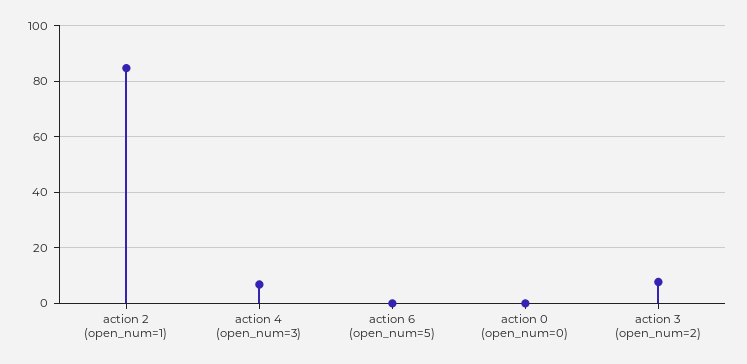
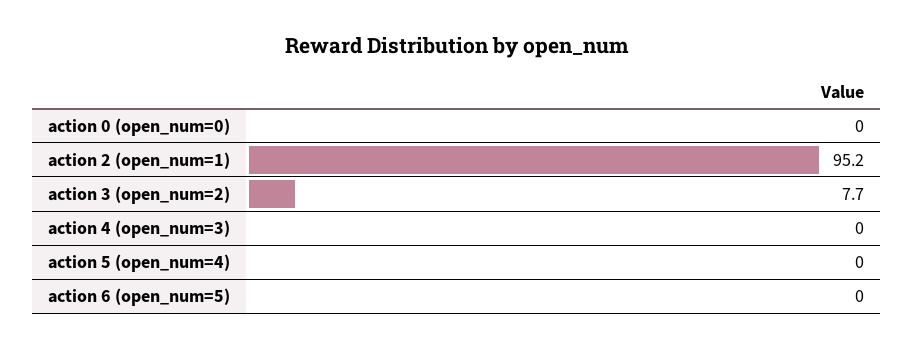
action 2 (open_num=1): 85 -> 95.2
action 4 (open_num=3): 7.5 -> 0
action 5 (open_num=4): none -> 0

